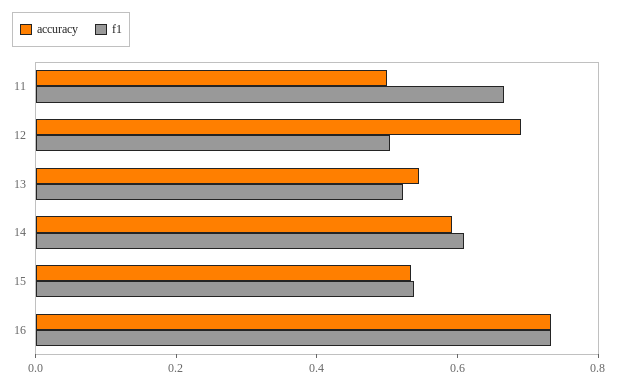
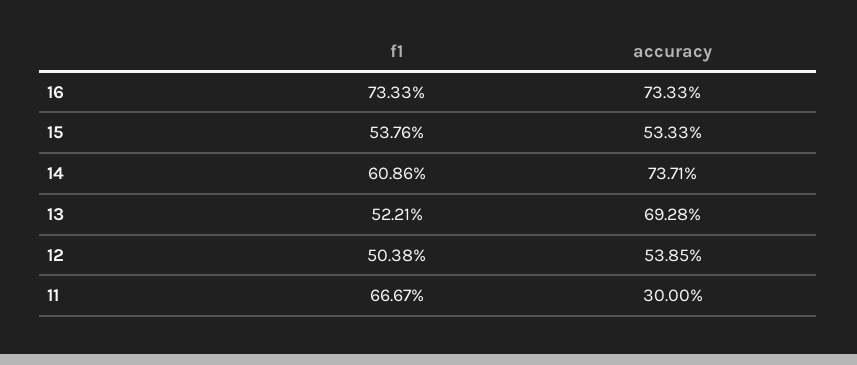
accuracy, 11: 0.5 -> 0.3
accuracy, 12: 0.7 -> 0.5385
accuracy, 13: 0.55 -> 0.6928
accuracy, 14: 0.6 -> 0.7371

